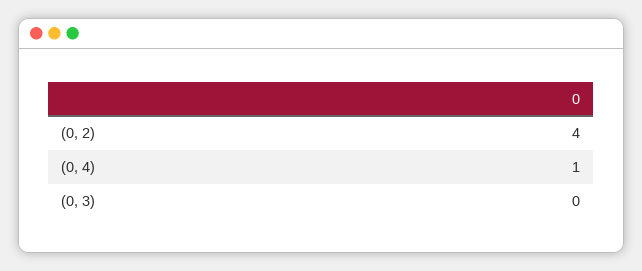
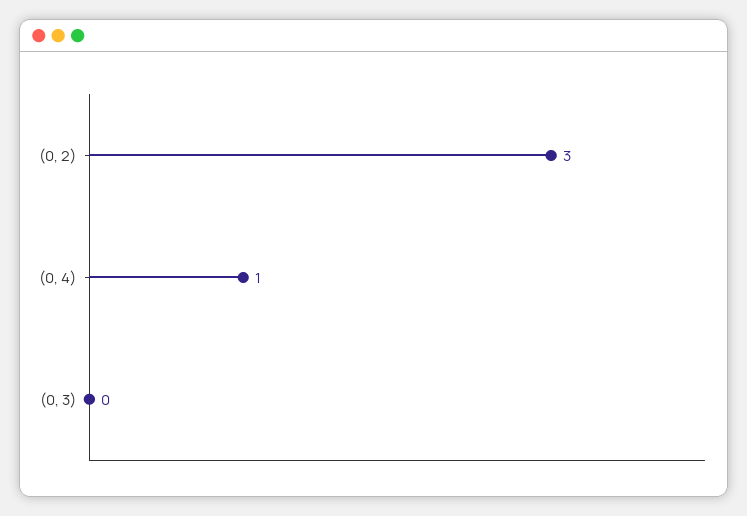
(0, 2): 4 -> 3

